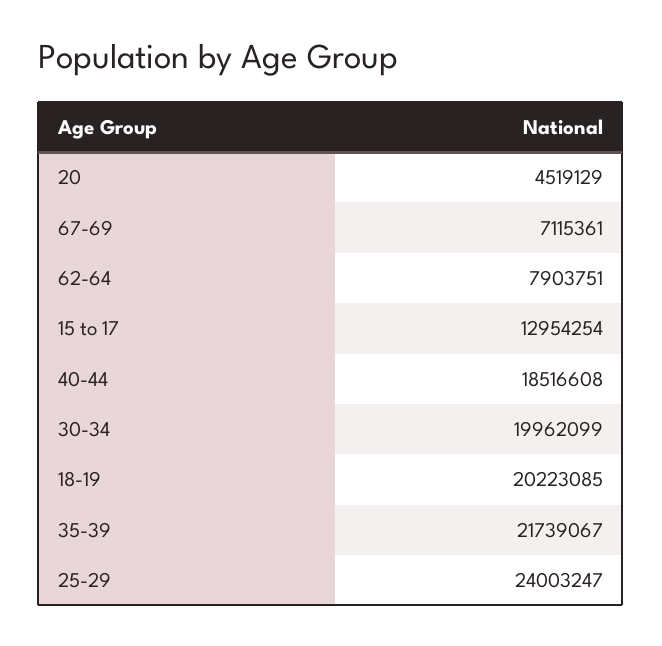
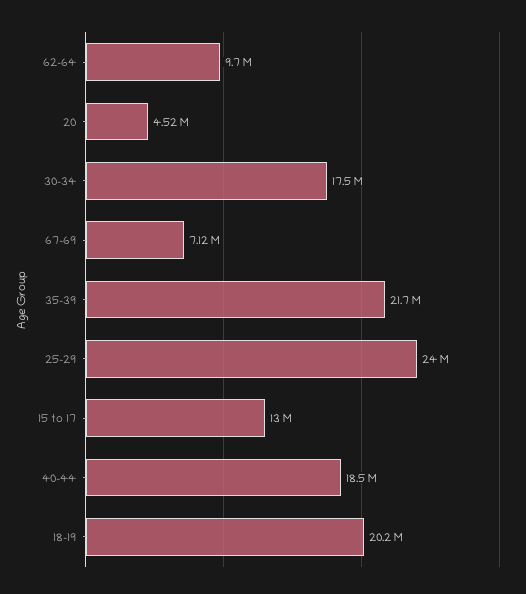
62-64: 7903751 -> 9700000
30-34: 19962099 -> 17500000

